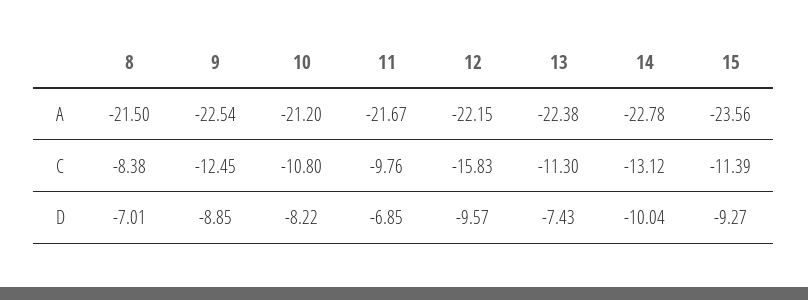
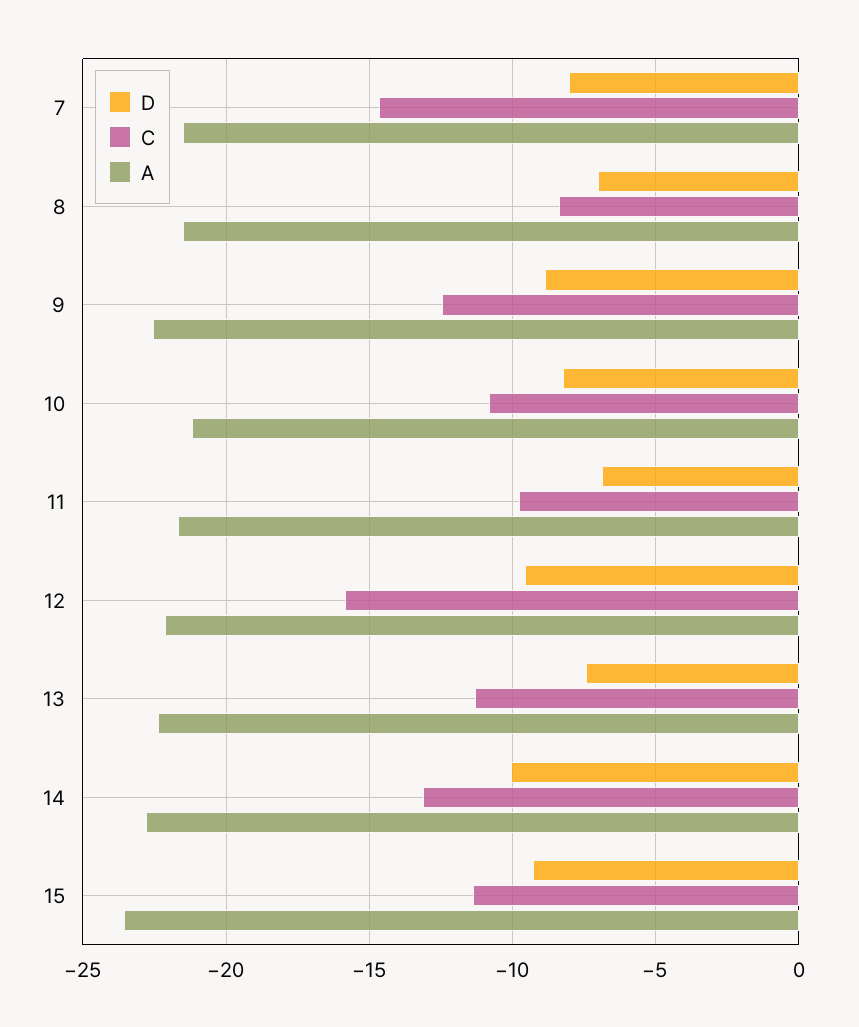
D, 7: none -> -8
C, 7: none -> -14.5
A, 7: none -> -21.5

